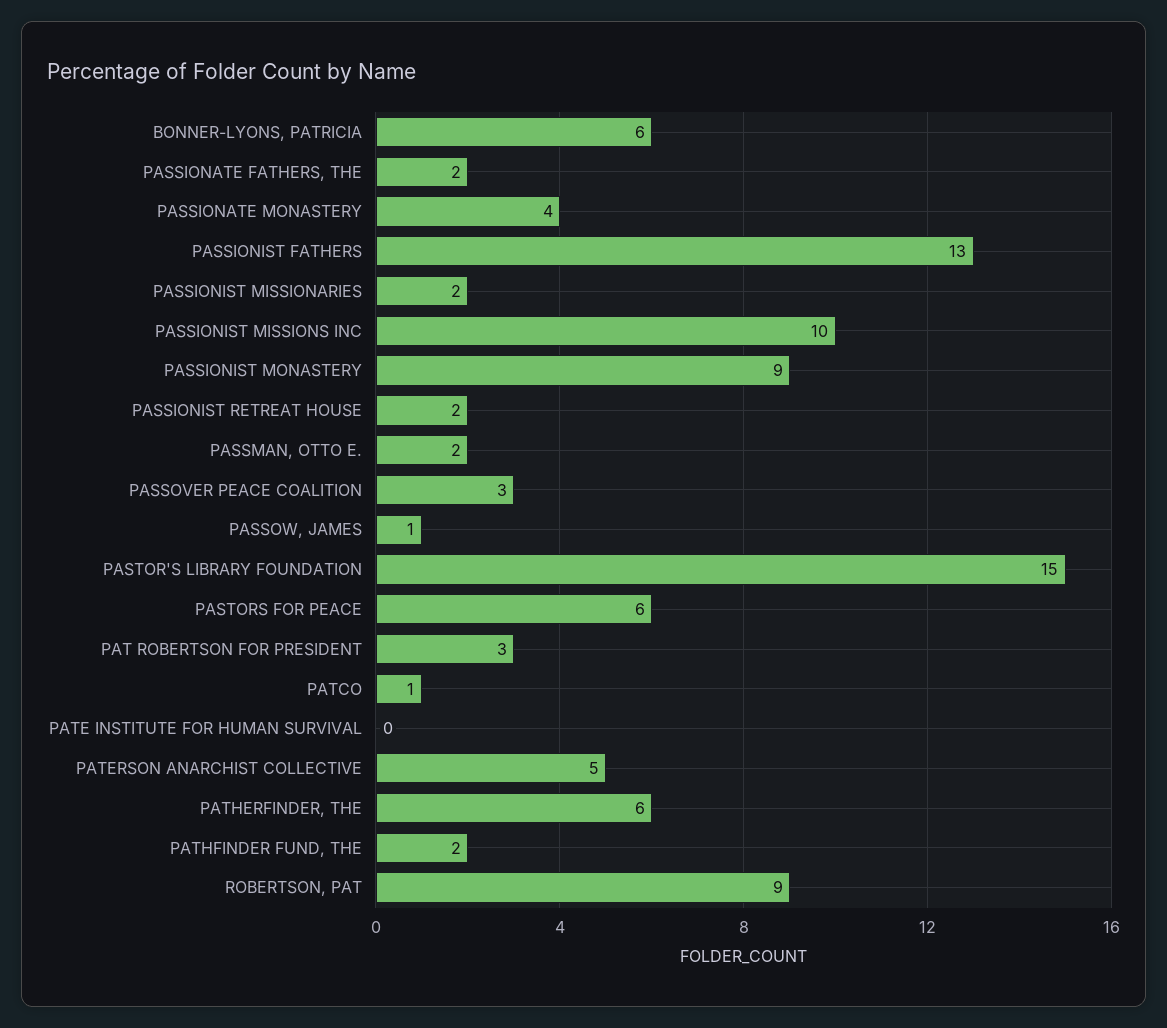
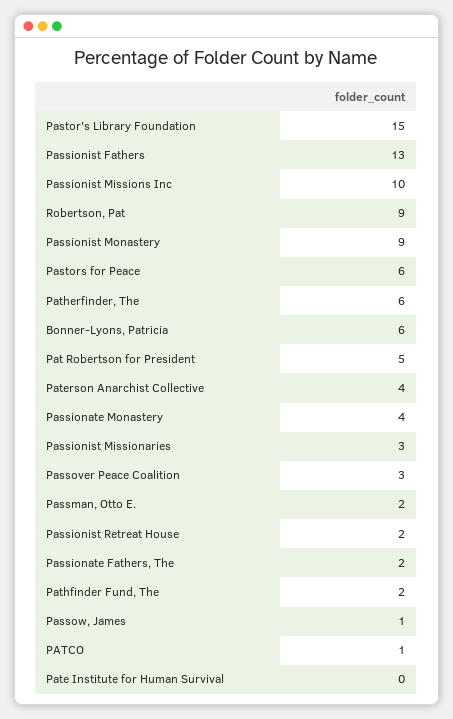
PASSIONIST MISSIONARIES: 2 -> 3
PAT ROBERTSON FOR PRESIDENT: 3 -> 5
PATERSON ANARCHIST COLLECTIVE: 5 -> 4

